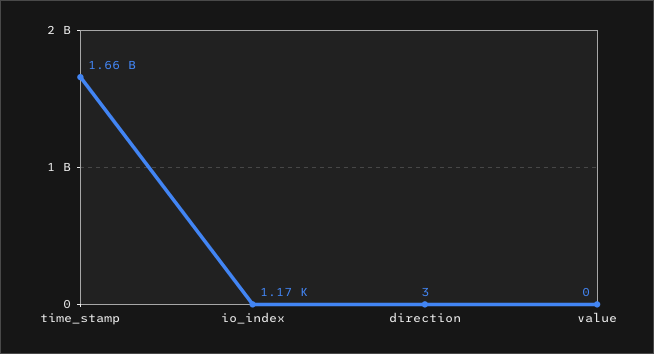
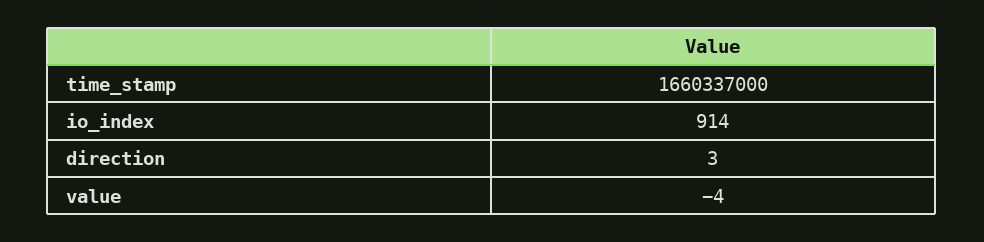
io_index: 1170 -> 914
value: 0 -> -4

